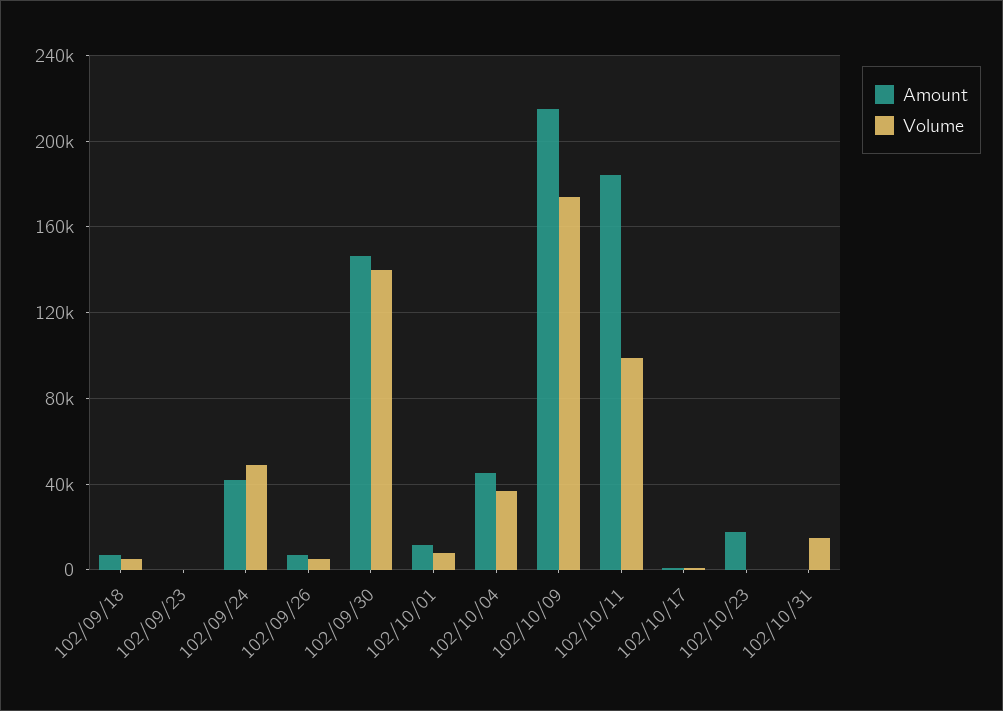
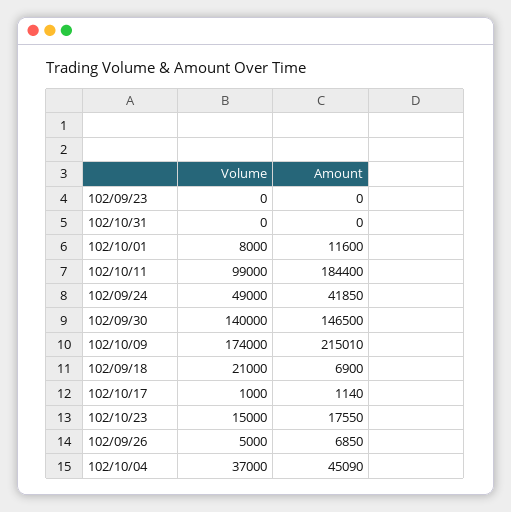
Volume, 102/09/18: 5000 -> 21000
Volume, 102/10/23: 0 -> 15000
Volume, 102/10/31: 15000 -> 0

